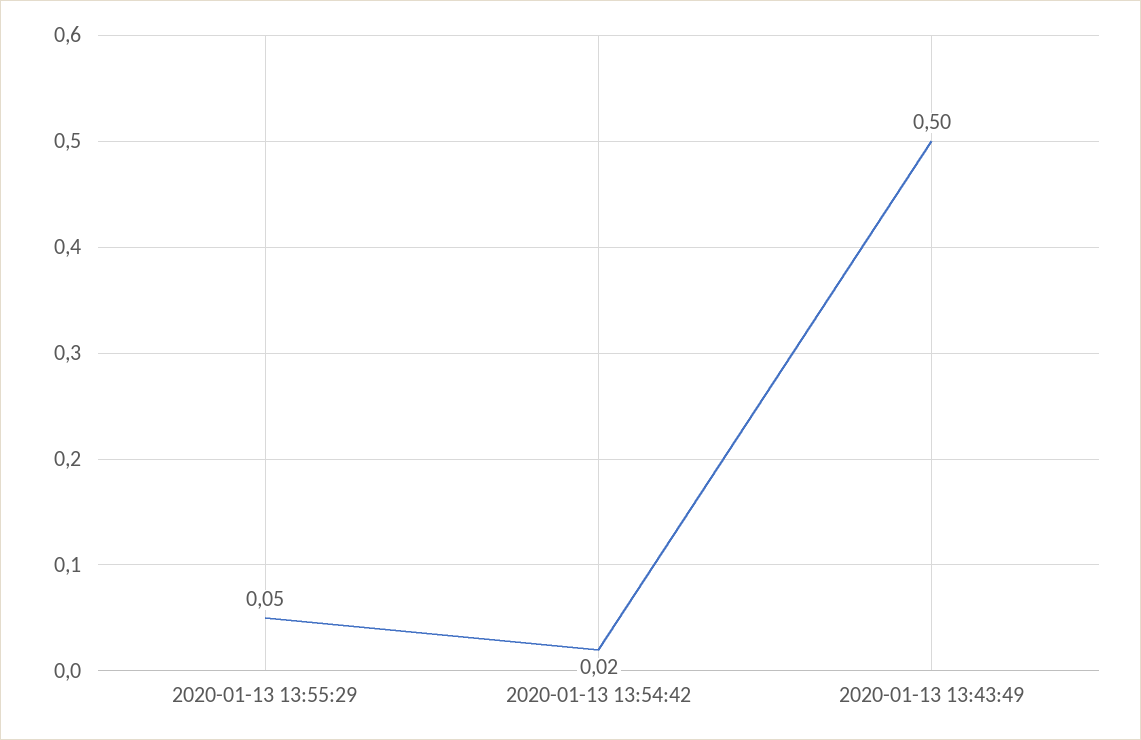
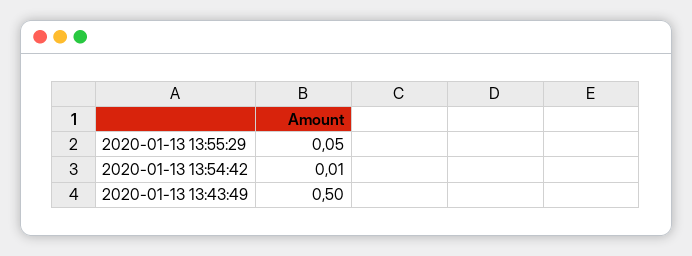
2020-01-13 13:54:42: 0.02 -> 0.01

